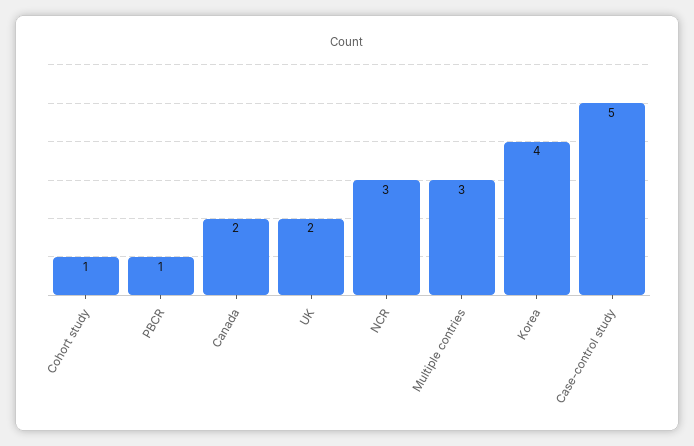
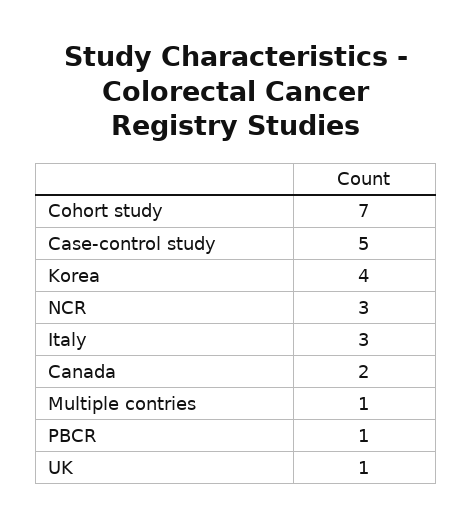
Cohort study: 1 -> 7
UK: 2 -> 1
Multiple contries: 3 -> 1
Italy: none -> 3

